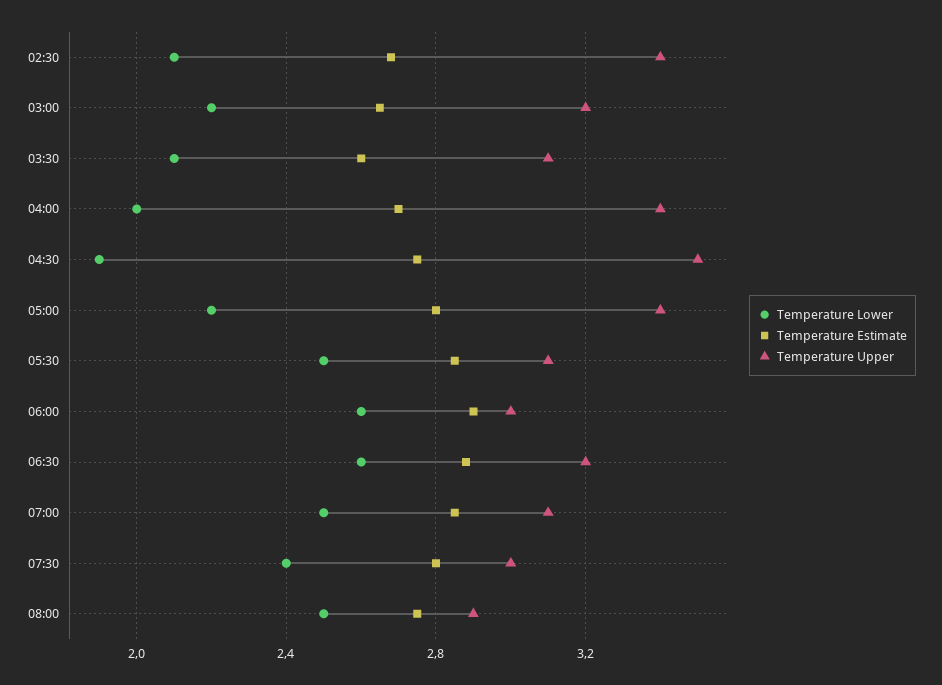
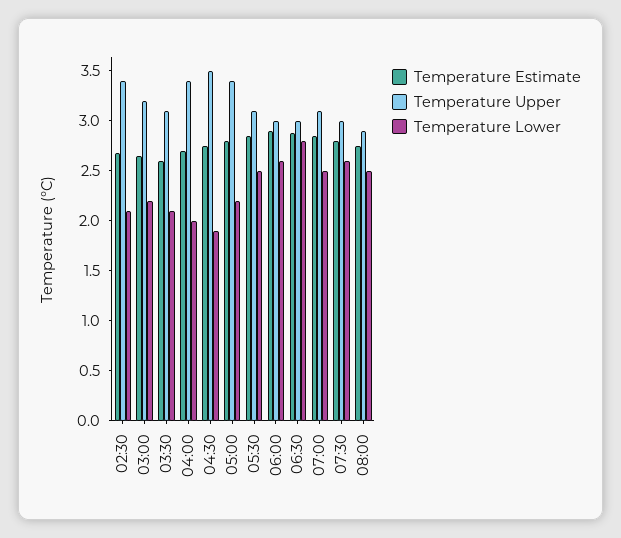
Temperature Lower, 06:30: 2.6 -> 2.8
Temperature Upper, 06:30: 3.2 -> 3
Temperature Lower, 07:30: 2.4 -> 2.6

